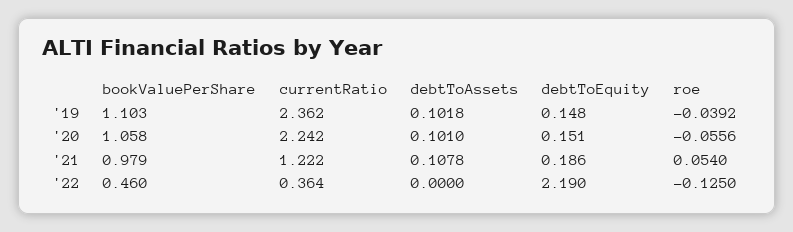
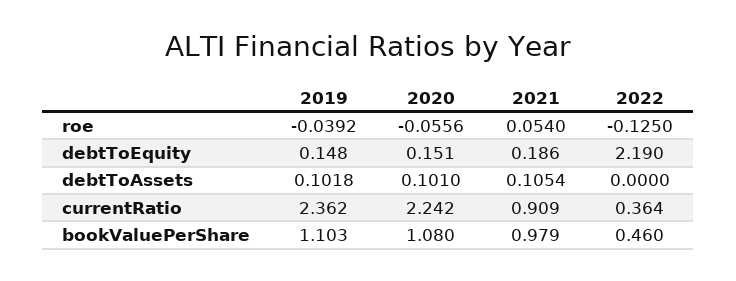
bookValuePerShare, '20: 1.058 -> 1.08
currentRatio, '21: 1.222 -> 0.909
debtToAssets, '21: 0.1078 -> 0.1054

